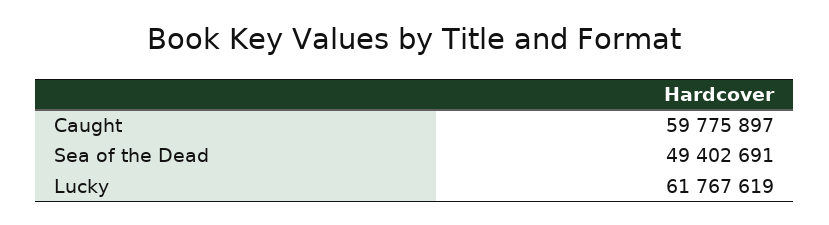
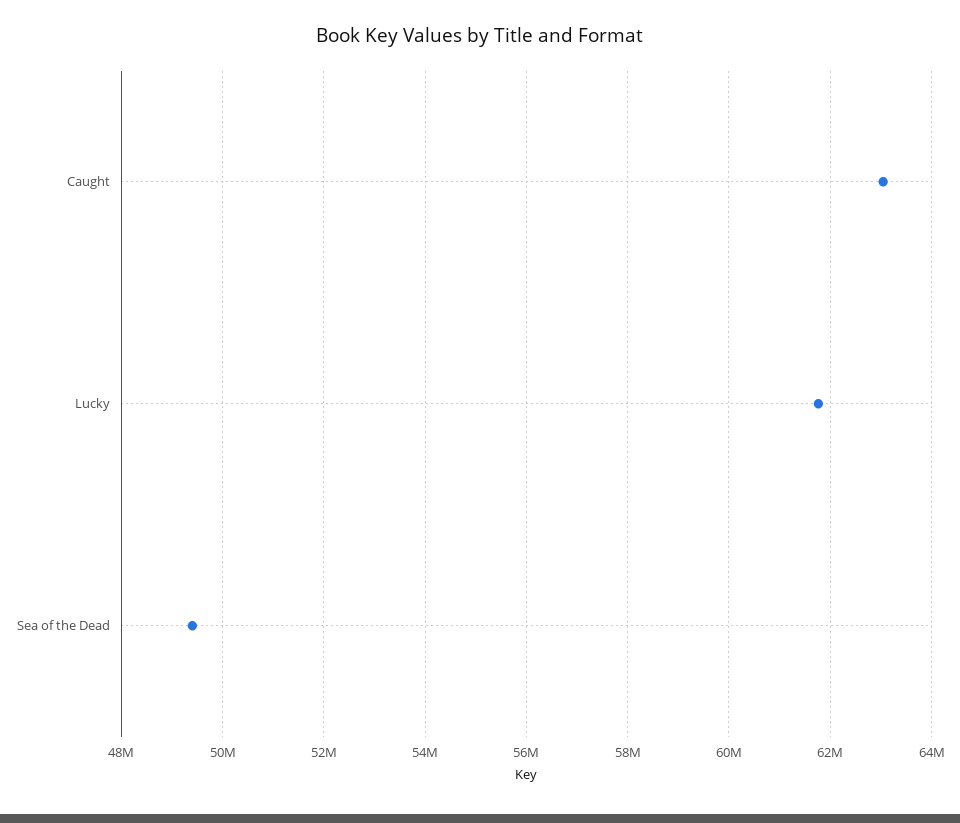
Caught: 59775897 -> 63000000

